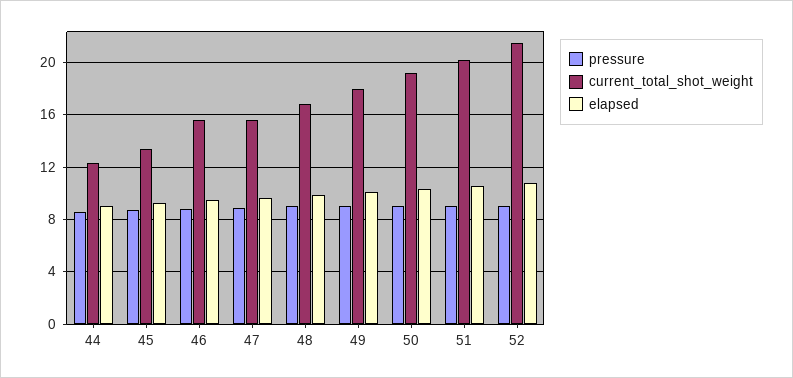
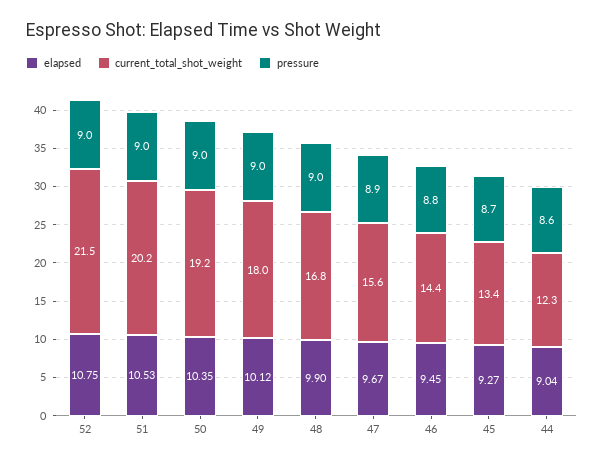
current_total_shot_weight, 46: 15.5 -> 14.4

